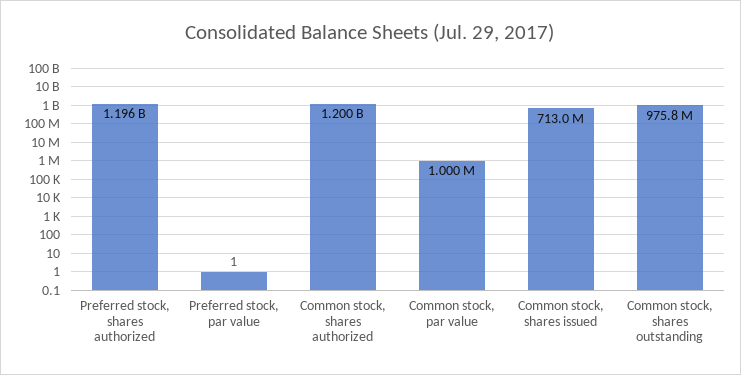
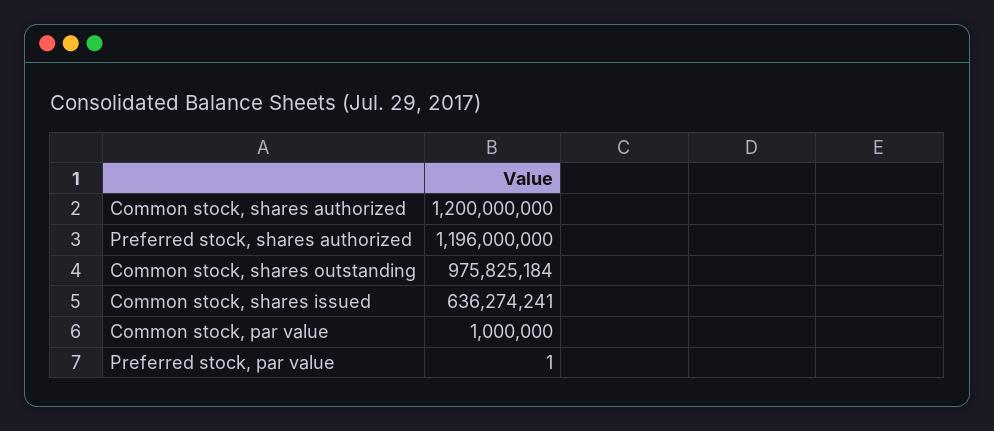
Common stock, shares issued: 713000000 -> 636274241

